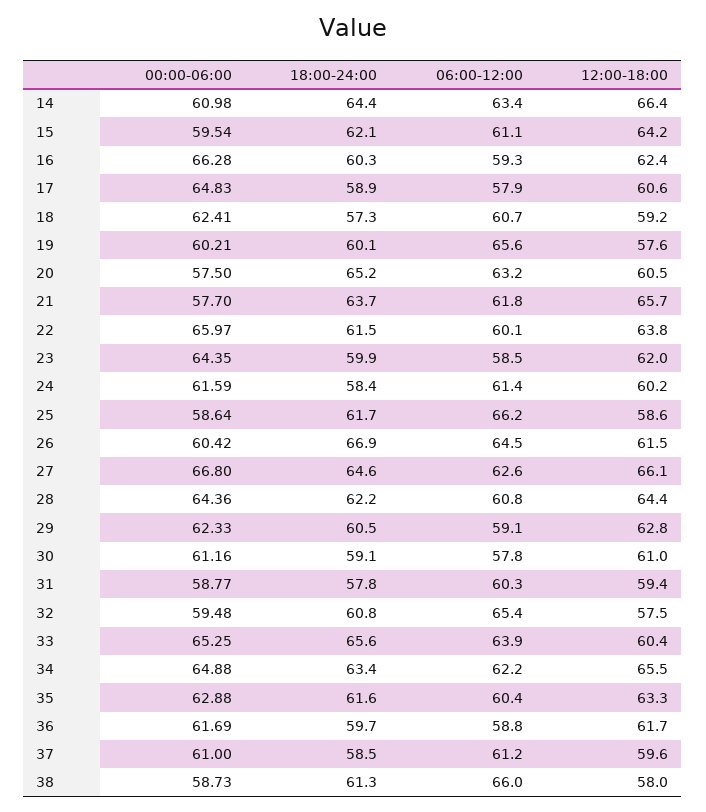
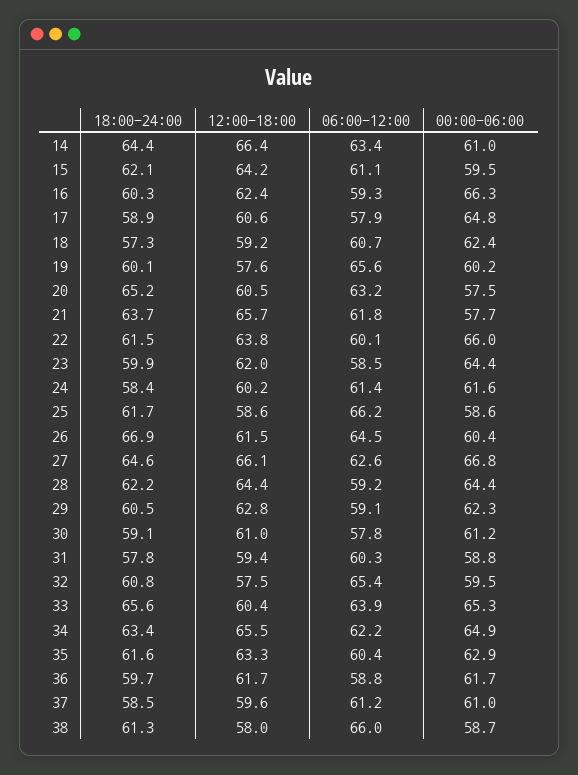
06:00-12:00, 28: 60.8 -> 59.2

